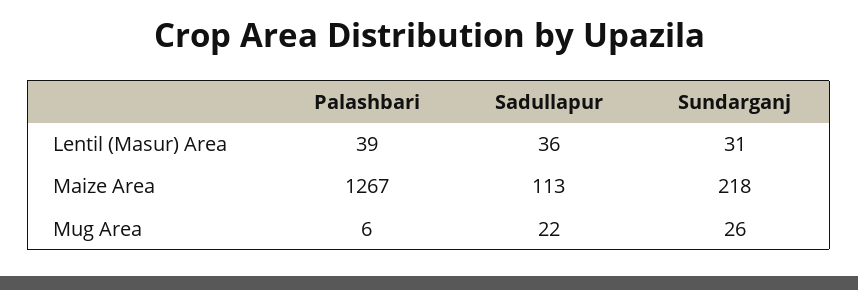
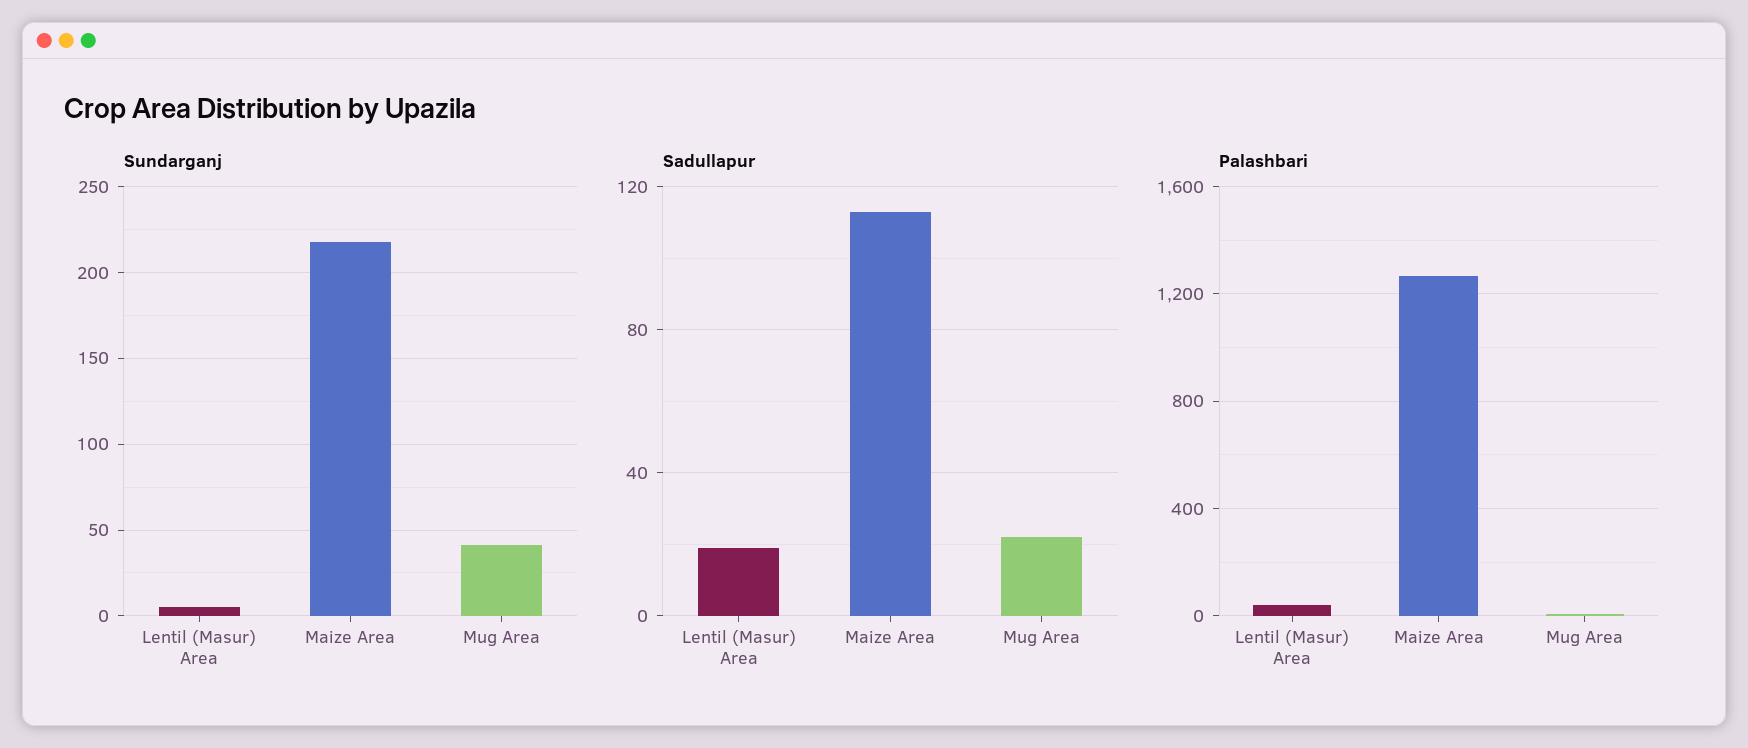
Sadullapur, Lentil (Masur) Area: 36 -> 20
Sundarganj, Lentil (Masur) Area: 31 -> 5
Sundarganj, Mug Area: 26 -> 40

